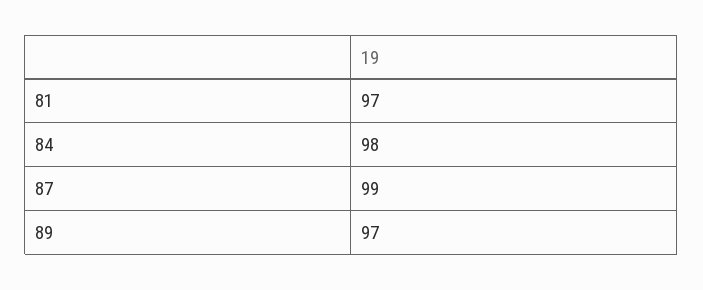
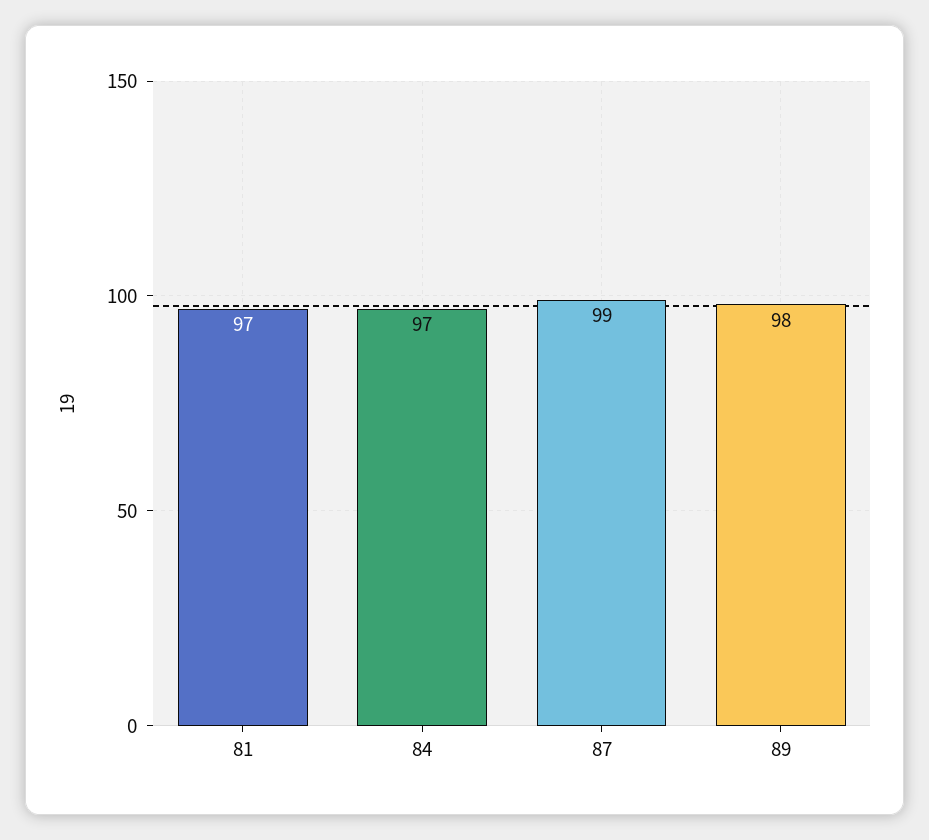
84: 98 -> 97
89: 97 -> 98

